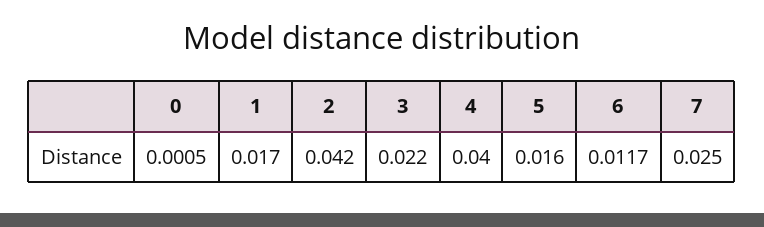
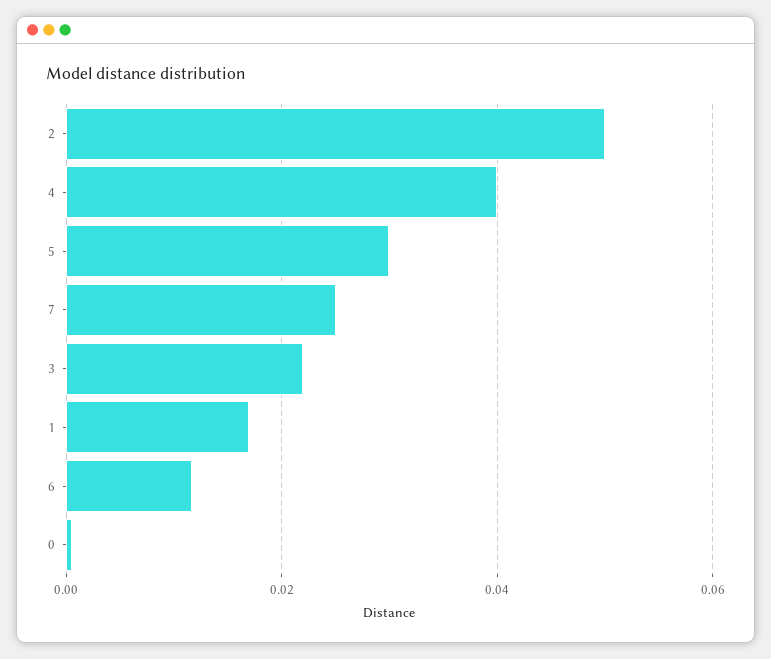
2: 0.042 -> 0.05
5: 0.016 -> 0.03

